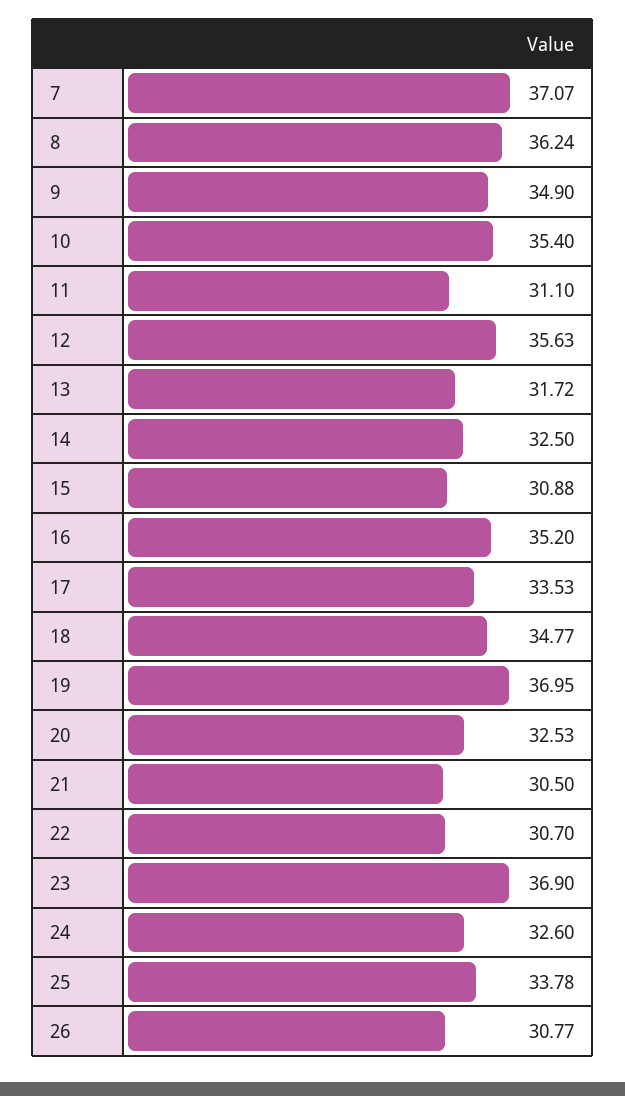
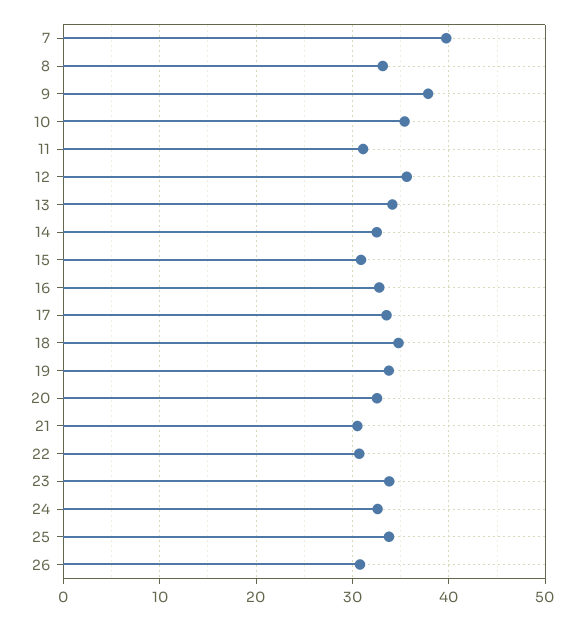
7: 37.07 -> 40
8: 36.24 -> 33
9: 34.9 -> 38
13: 31.72 -> 34
16: 35.2 -> 33
19: 36.95 -> 34
23: 36.9 -> 34

